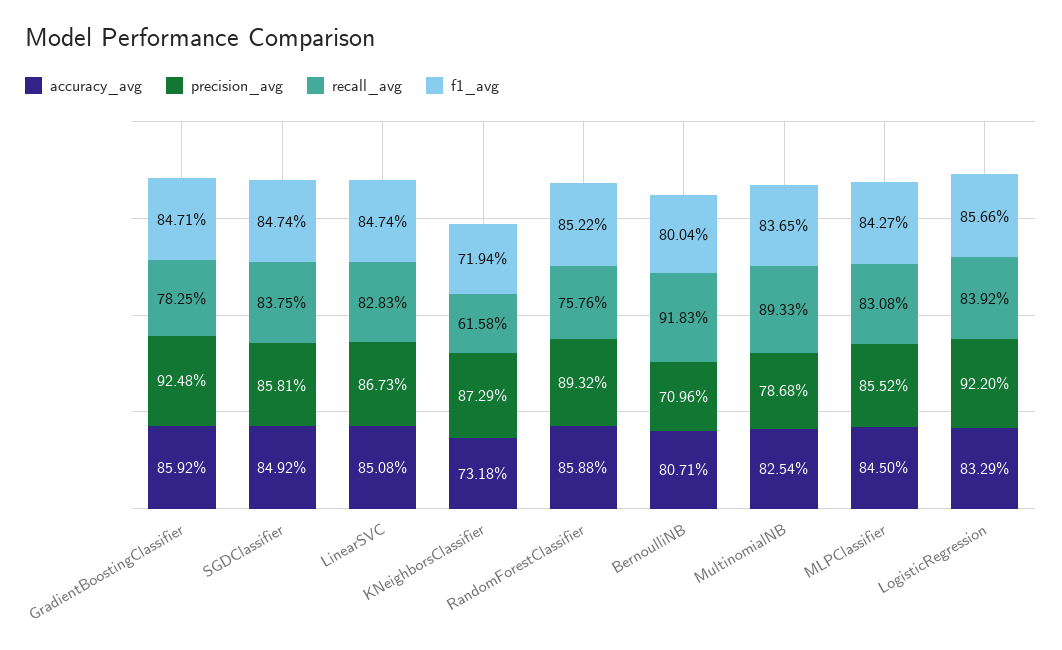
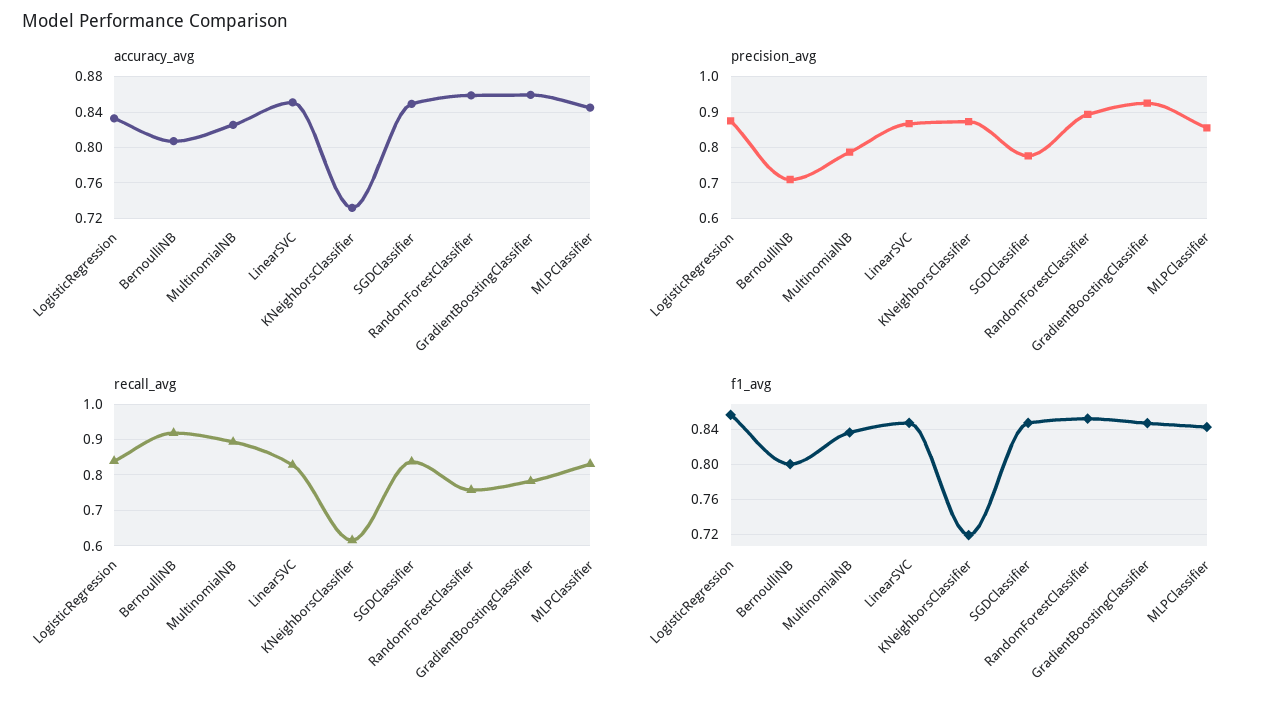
precision_avg, SGDClassifier: 0.8581 -> 0.78
precision_avg, LogisticRegression: 0.922 -> 0.88

